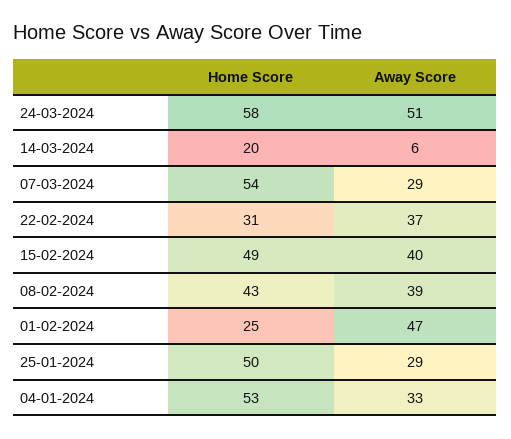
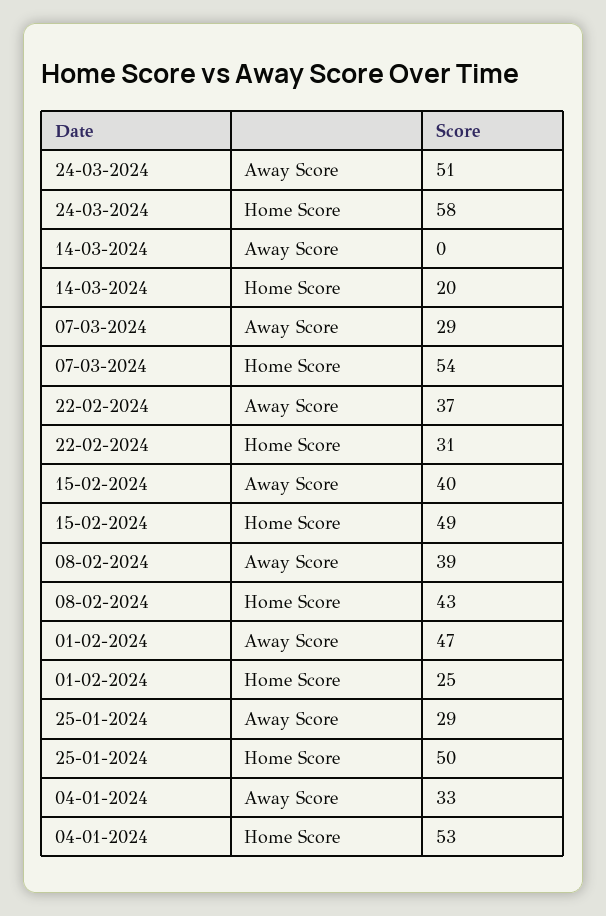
Away Score, 14-03-2024: 6 -> 0

